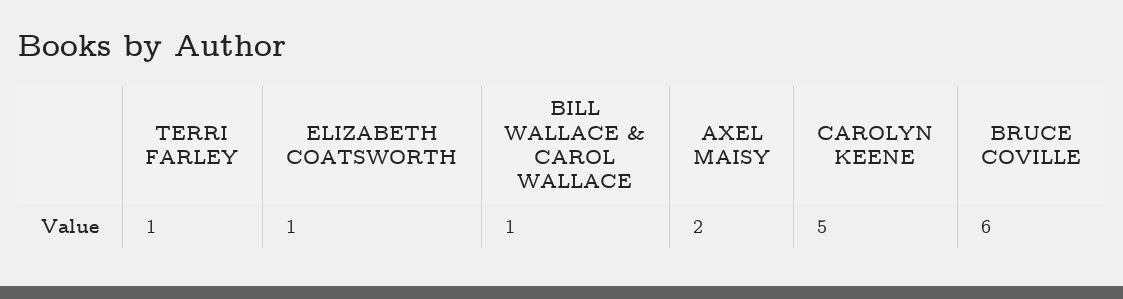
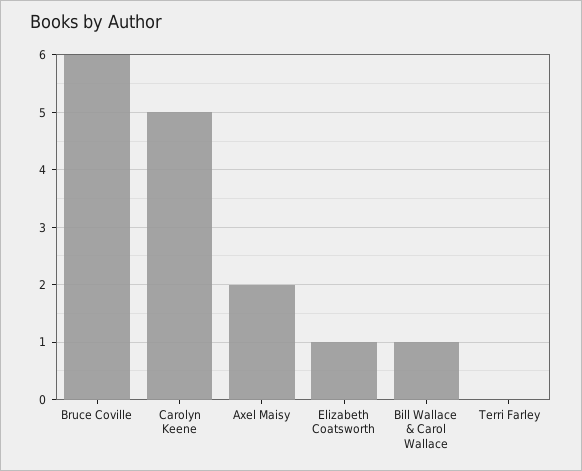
TERRI FARLEY: 1 -> 0

